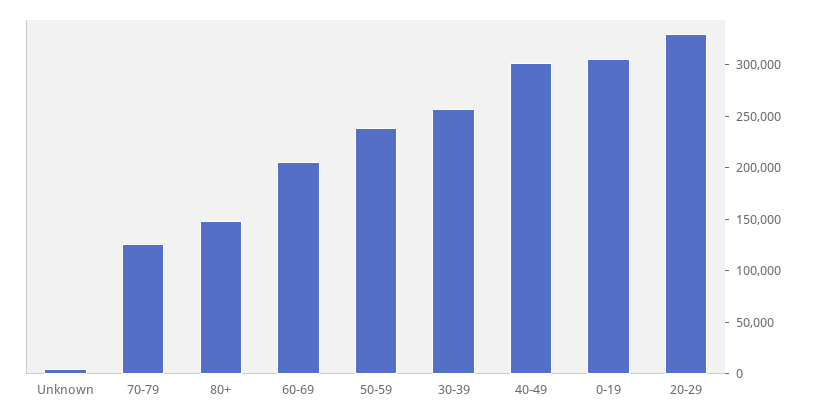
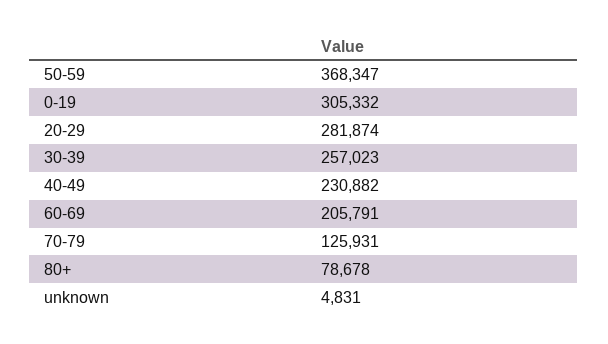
80+: 150000 -> 78678
50-59: 240000 -> 368347
40-49: 300000 -> 230882
20-29: 330000 -> 281874

